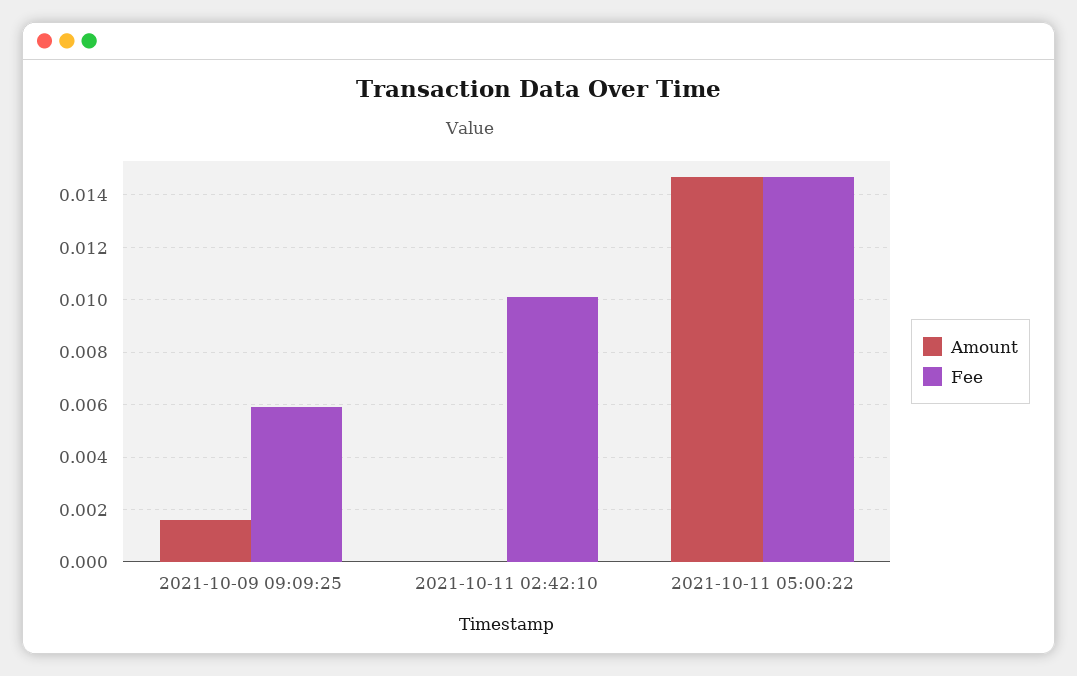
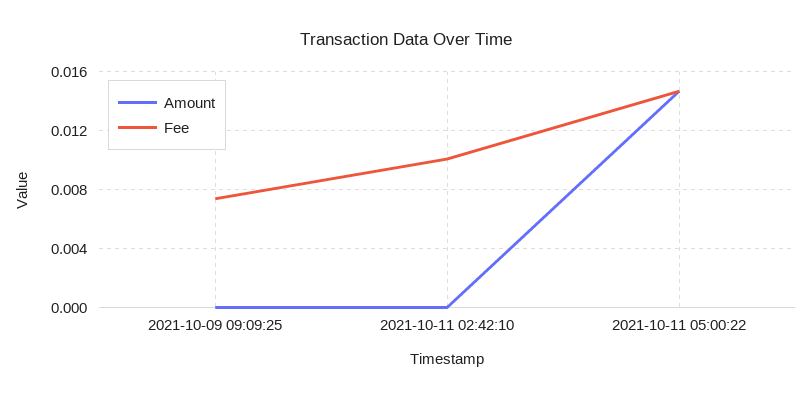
Amount, 2021-10-09 09:09:25: 0.0015 -> 0
Fee, 2021-10-09 09:09:25: 0.006 -> 0.0075

